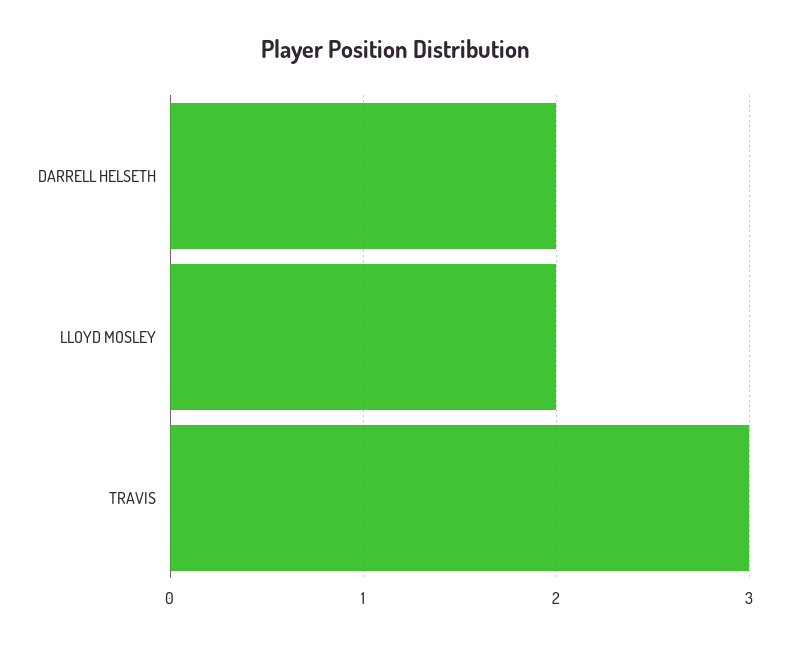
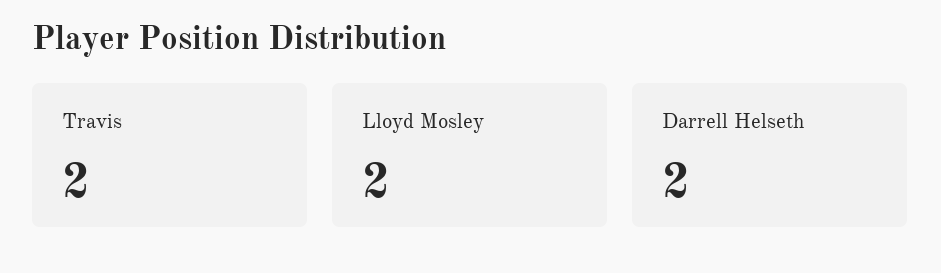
TRAVIS: 3 -> 2

